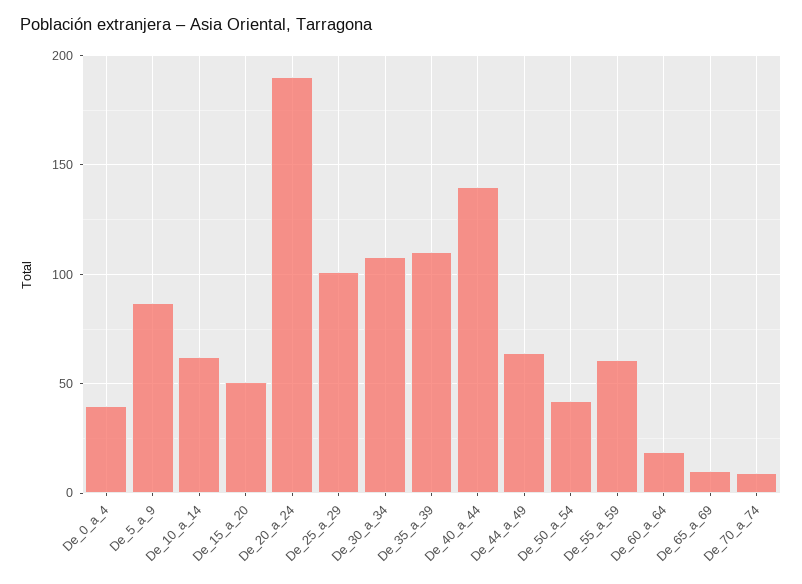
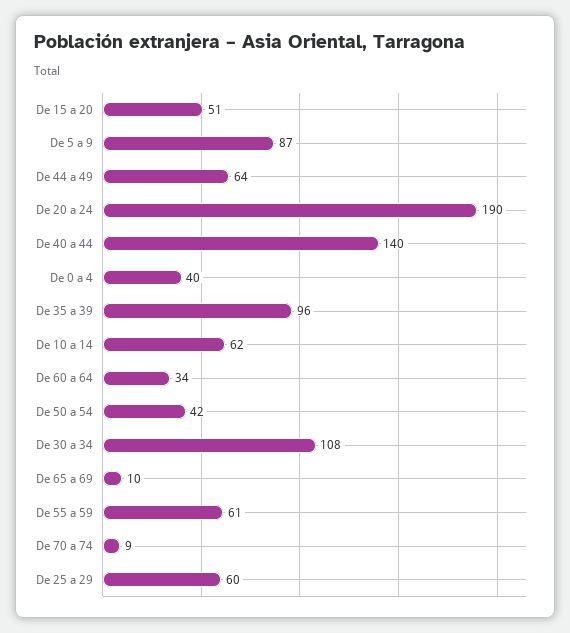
De_25_a_29: 100 -> 60
De_35_a_39: 110 -> 96
De_60_a_64: 20 -> 34

